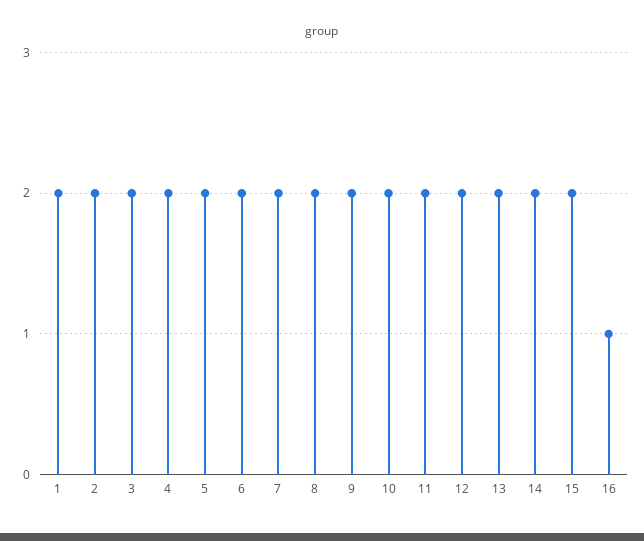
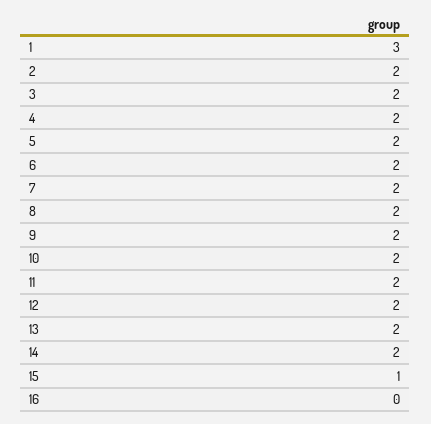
1: 2 -> 3
15: 2 -> 1
16: 1 -> 0

